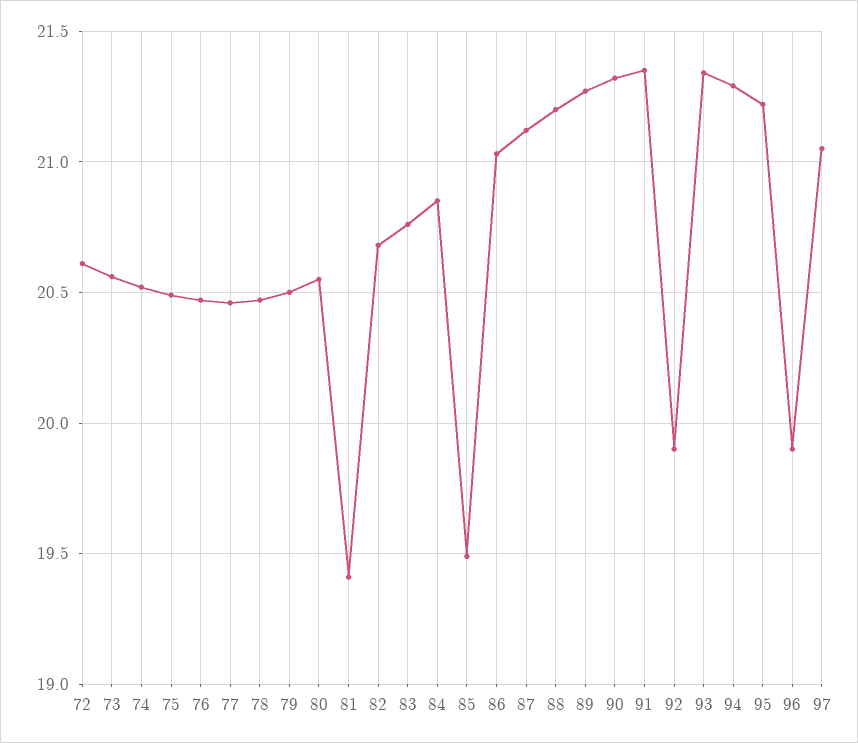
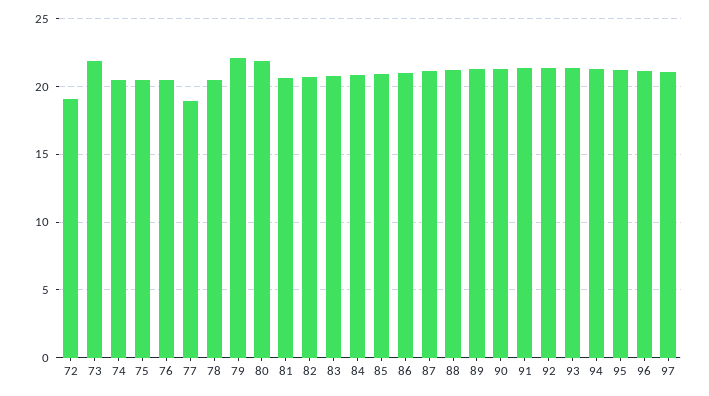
72: 20.6 -> 19
73: 20.55 -> 22
77: 20.45 -> 19
79: 20.5 -> 22
80: 20.55 -> 22
81: 19.4 -> 20.5
85: 19.5 -> 21
92: 19.9 -> 21.5
96: 19.9 -> 21

